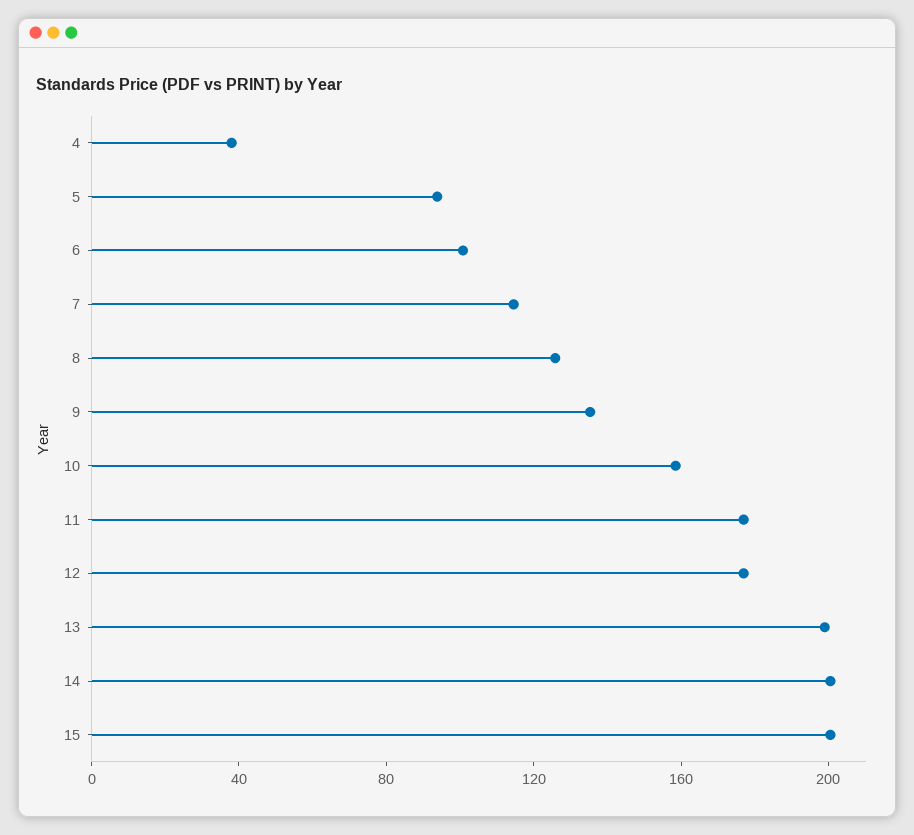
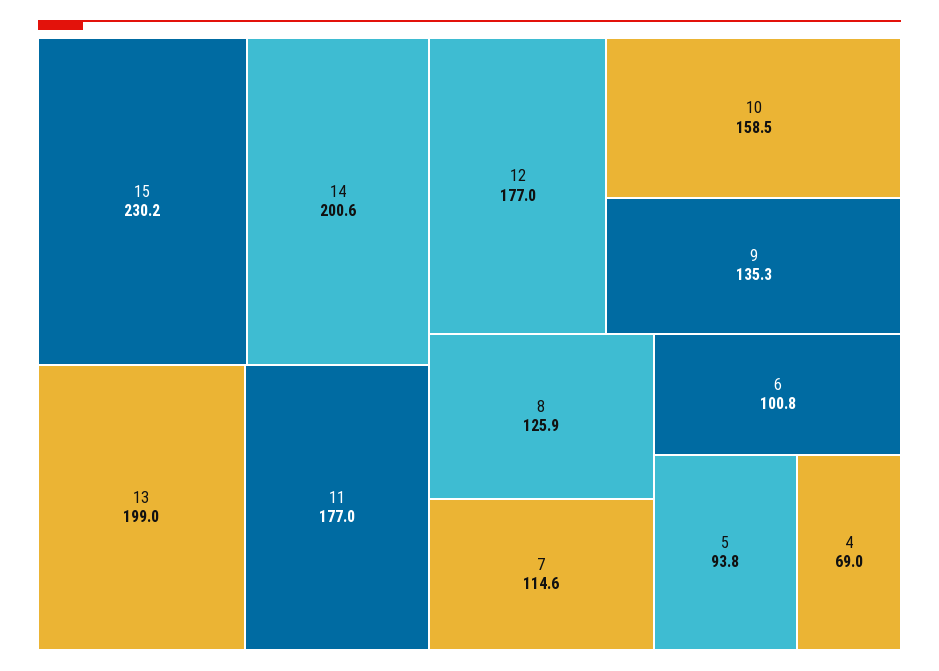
4: 40 -> 69
15: 200 -> 230.2

